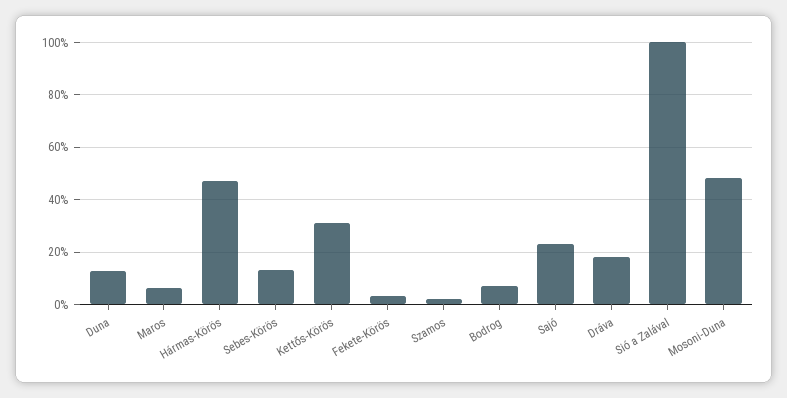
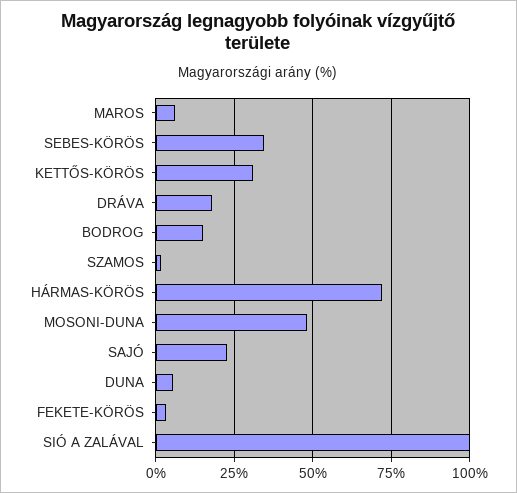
Duna: 12.5 -> 5
Hármas-Körös: 47.5 -> 72.5
Sebes-Körös: 12.5 -> 35
Bodrog: 7.5 -> 15

